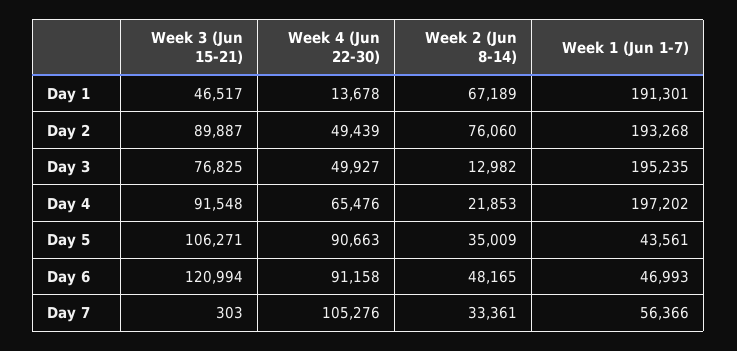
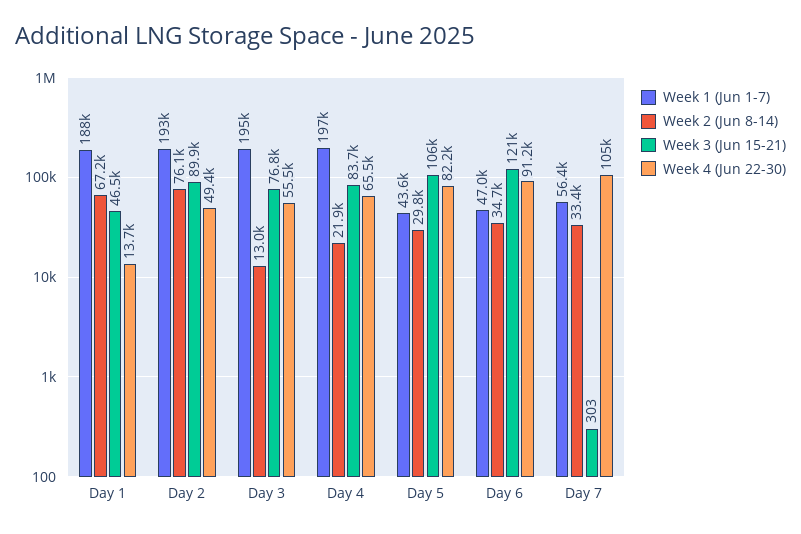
Week 1 (Jun 1-7), Day 1: 191301 -> 188000
Week 4 (Jun 22-30), Day 3: 49927 -> 55500
Week 3 (Jun 15-21), Day 4: 91548 -> 83700
Week 4 (Jun 22-30), Day 5: 90663 -> 82200
Week 2 (Jun 8-14), Day 5: 35009 -> 29800
Week 2 (Jun 8-14), Day 6: 48165 -> 34700

